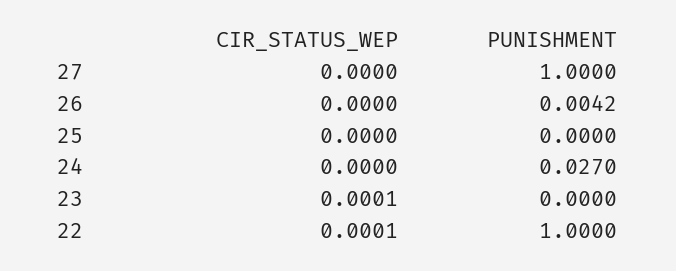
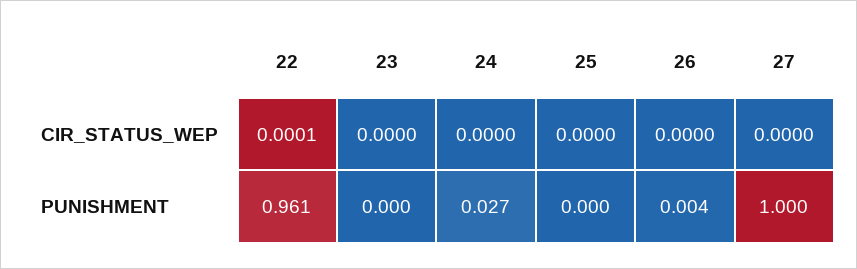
CIR_STATUS_WEP, 23: 0.0001 -> 0
PUNISHMENT, 22: 1 -> 0.961

